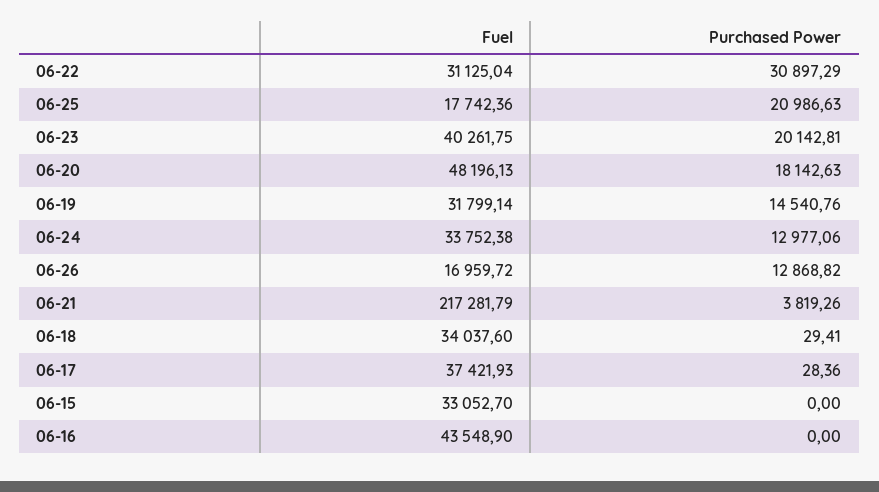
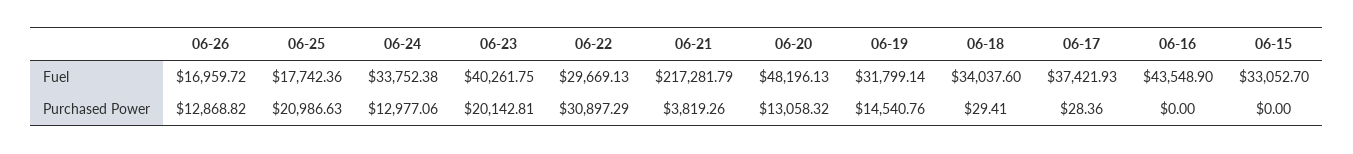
Fuel, 06-22: 31125.04 -> 29669.13
Purchased Power, 06-20: 18142.63 -> 13058.32

